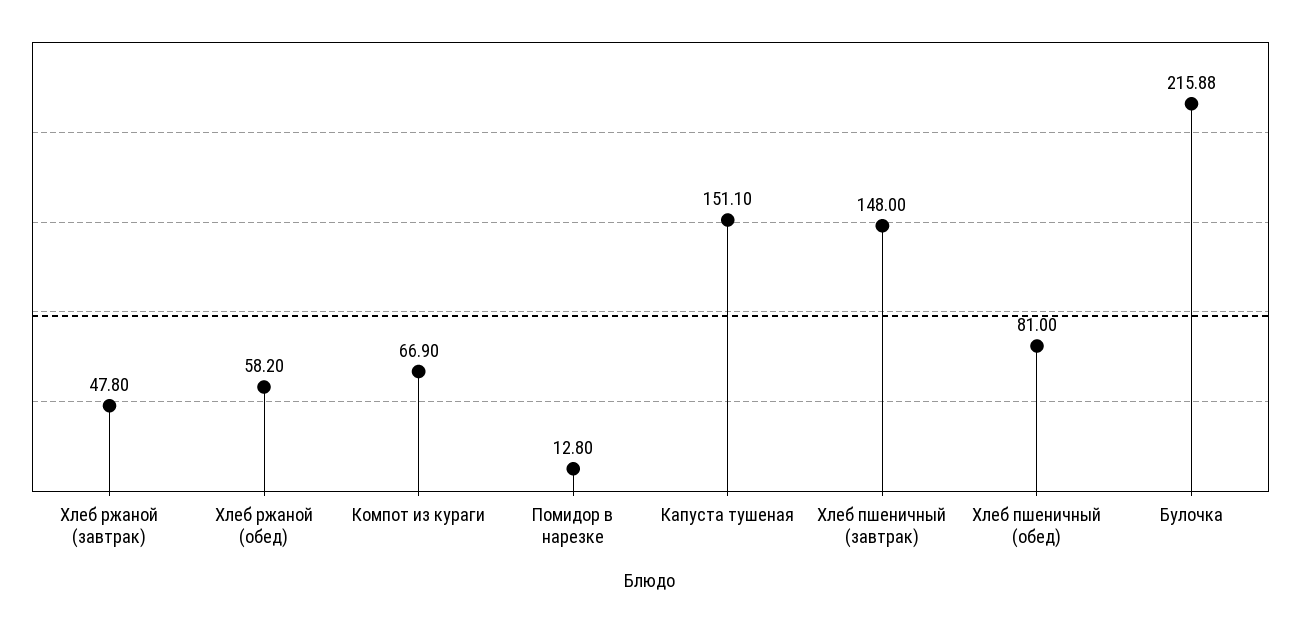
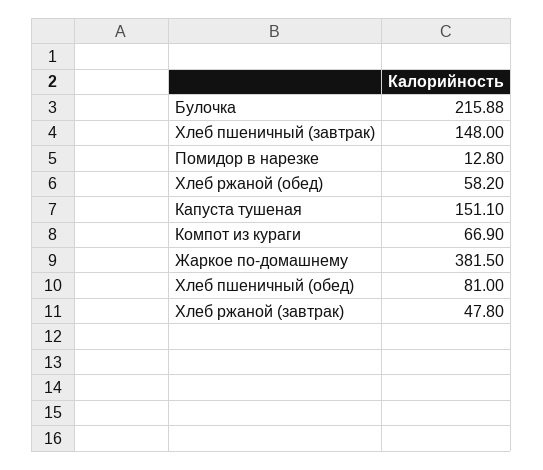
Жаркое по-домашнему: none -> 381.5

